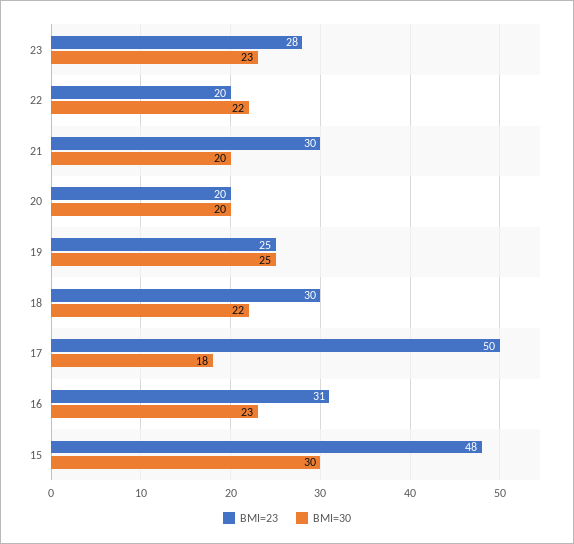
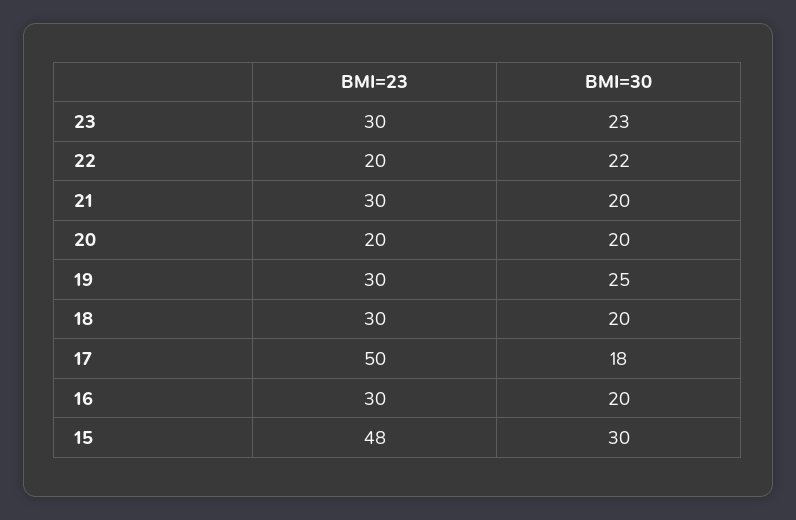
BMI=23, 23: 28 -> 30
BMI=23, 19: 25 -> 30
BMI=30, 18: 22 -> 20
BMI=23, 16: 31 -> 30
BMI=30, 16: 23 -> 20

